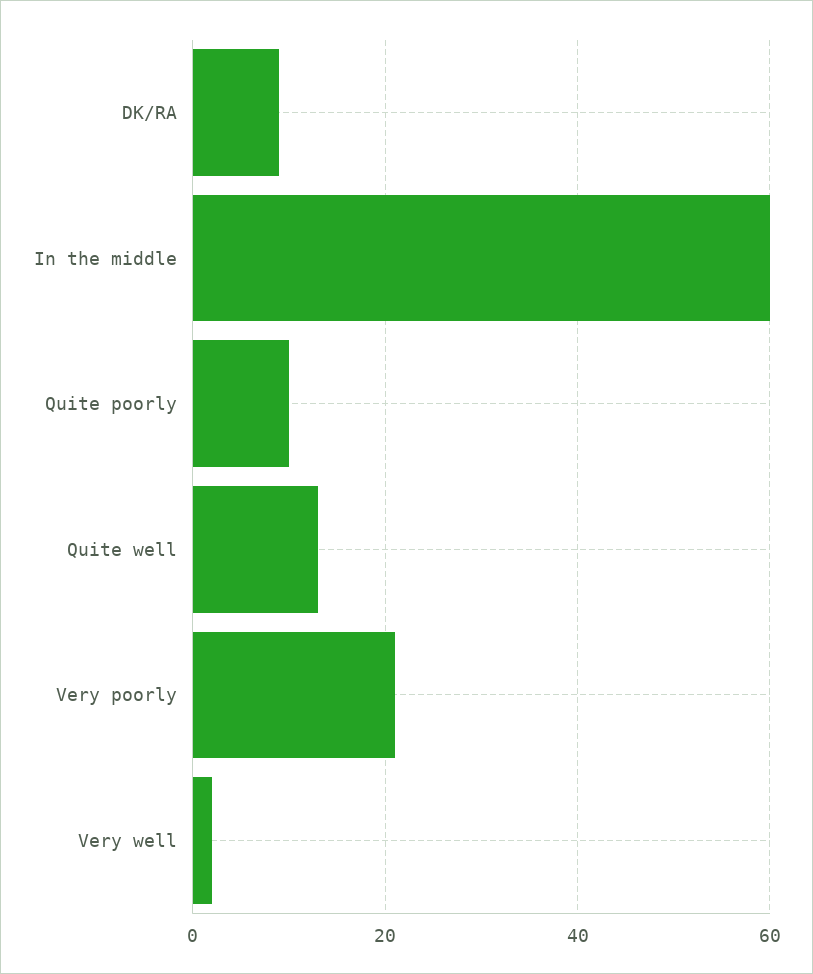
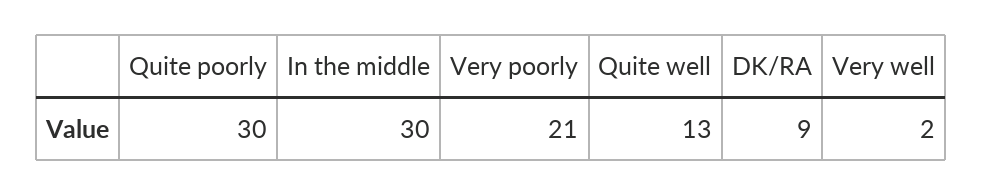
In the middle: 60 -> 30
Quite poorly: 10 -> 30

